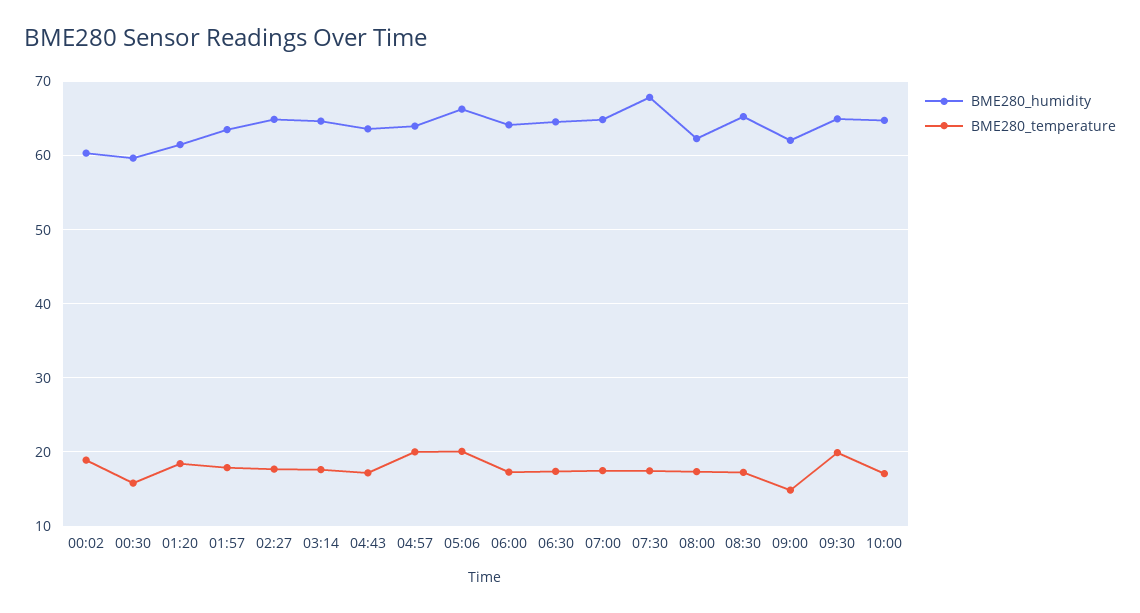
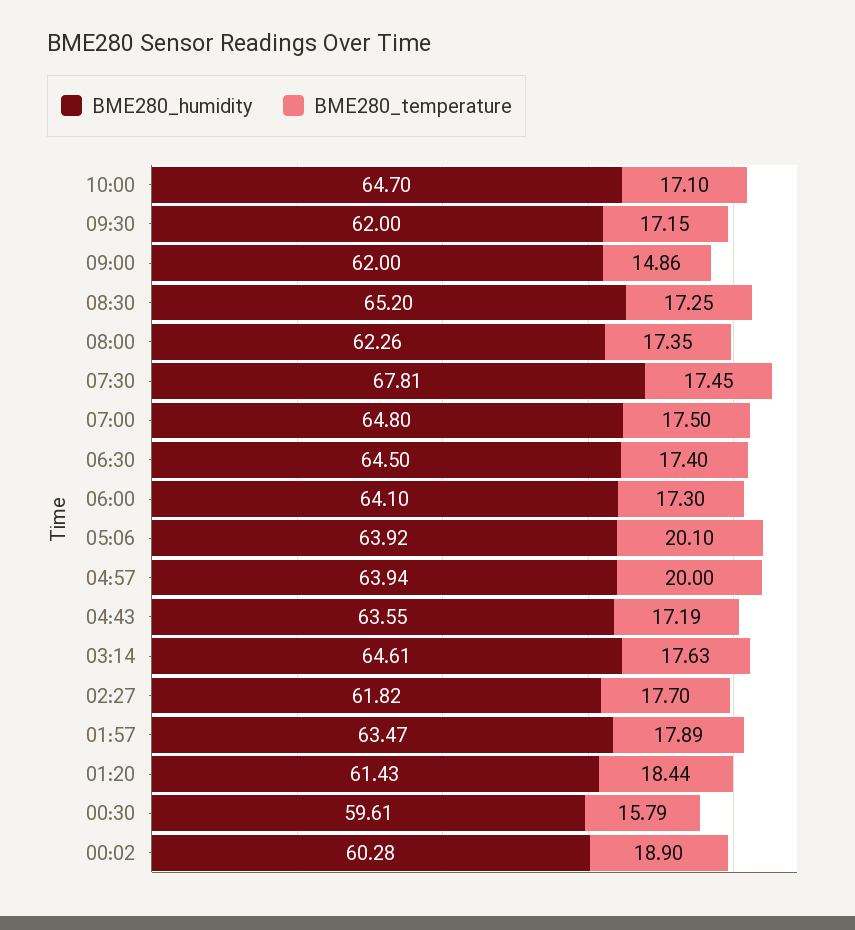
BME280_humidity, 02:27: 65 -> 61.82
BME280_humidity, 05:06: 66 -> 63.92
BME280_humidity, 09:30: 65 -> 62
BME280_temperature, 09:30: 20 -> 17.15

